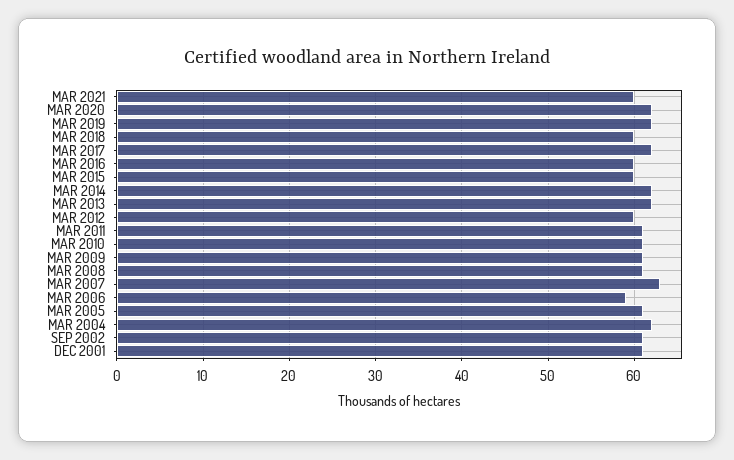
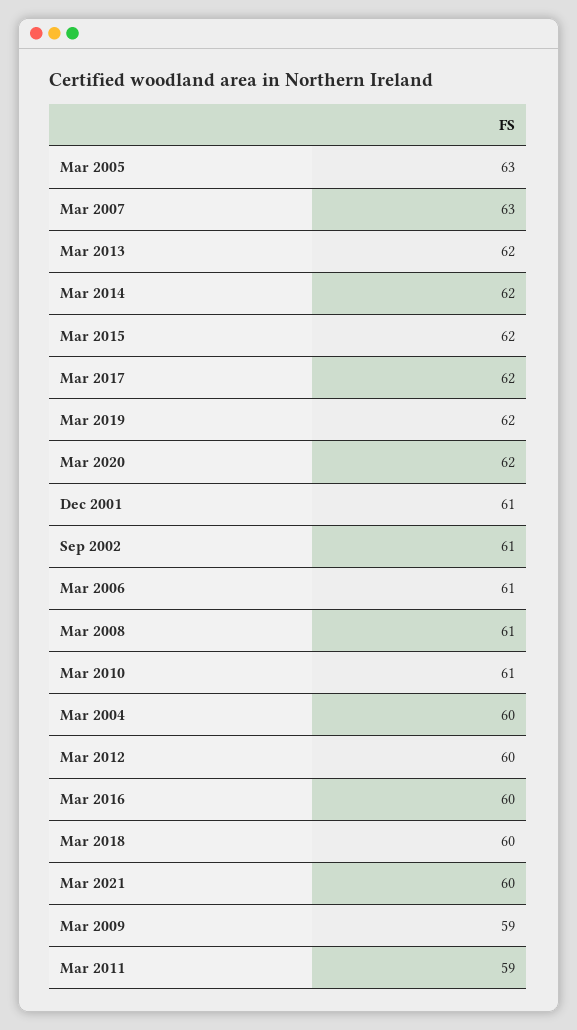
MAR 2015: 60 -> 62
MAR 2011: 61 -> 59
MAR 2009: 61 -> 59
MAR 2006: 59 -> 61
MAR 2005: 61 -> 63
MAR 2004: 62 -> 60

